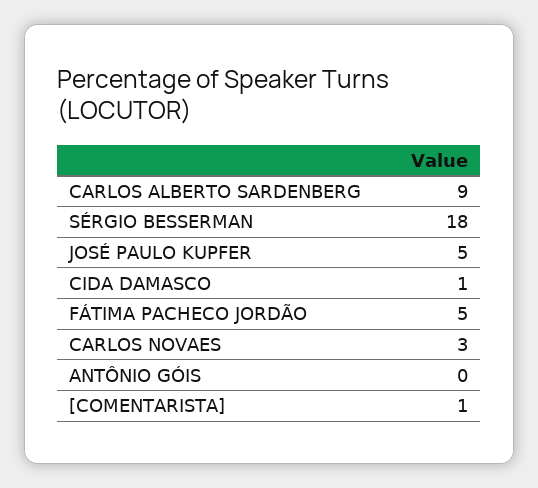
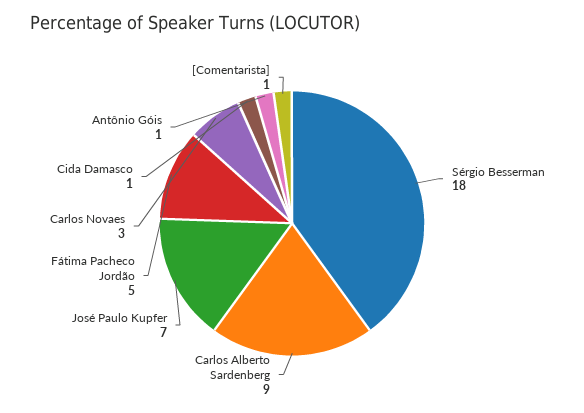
JOSÉ PAULO KUPFER: 5 -> 7
ANTÔNIO GÓIS: 0 -> 1

